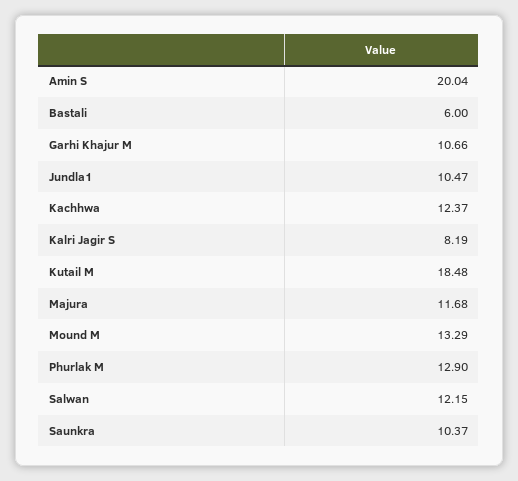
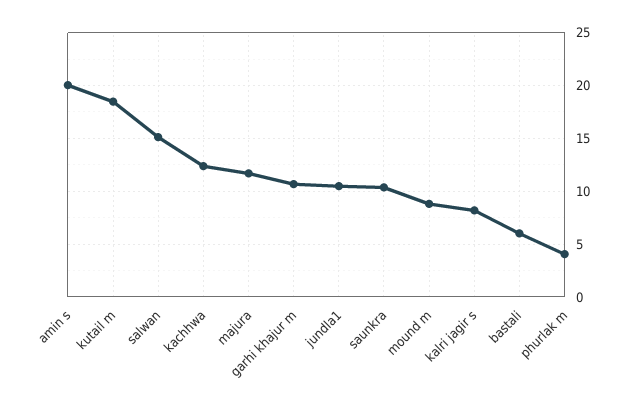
Mound M: 13.29 -> 9
Phurlak M: 12.9 -> 4
Salwan: 12.15 -> 15

